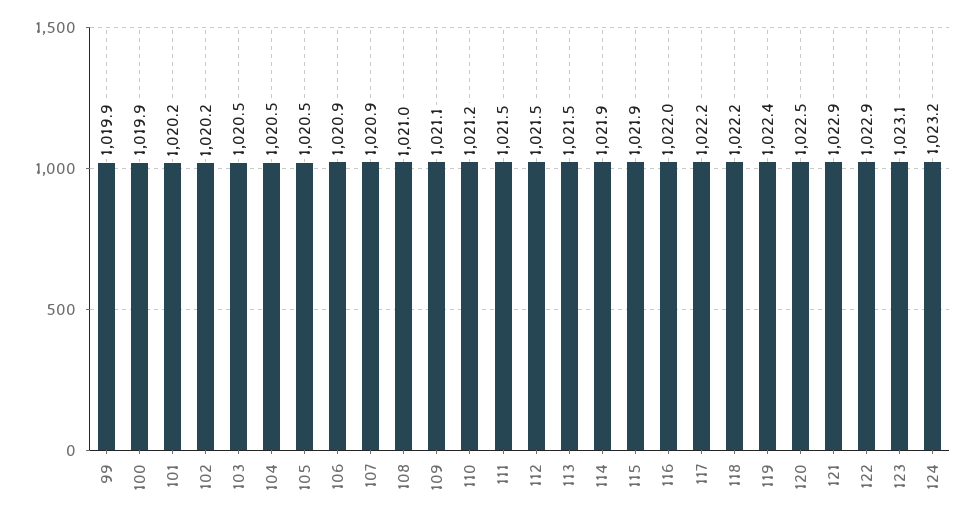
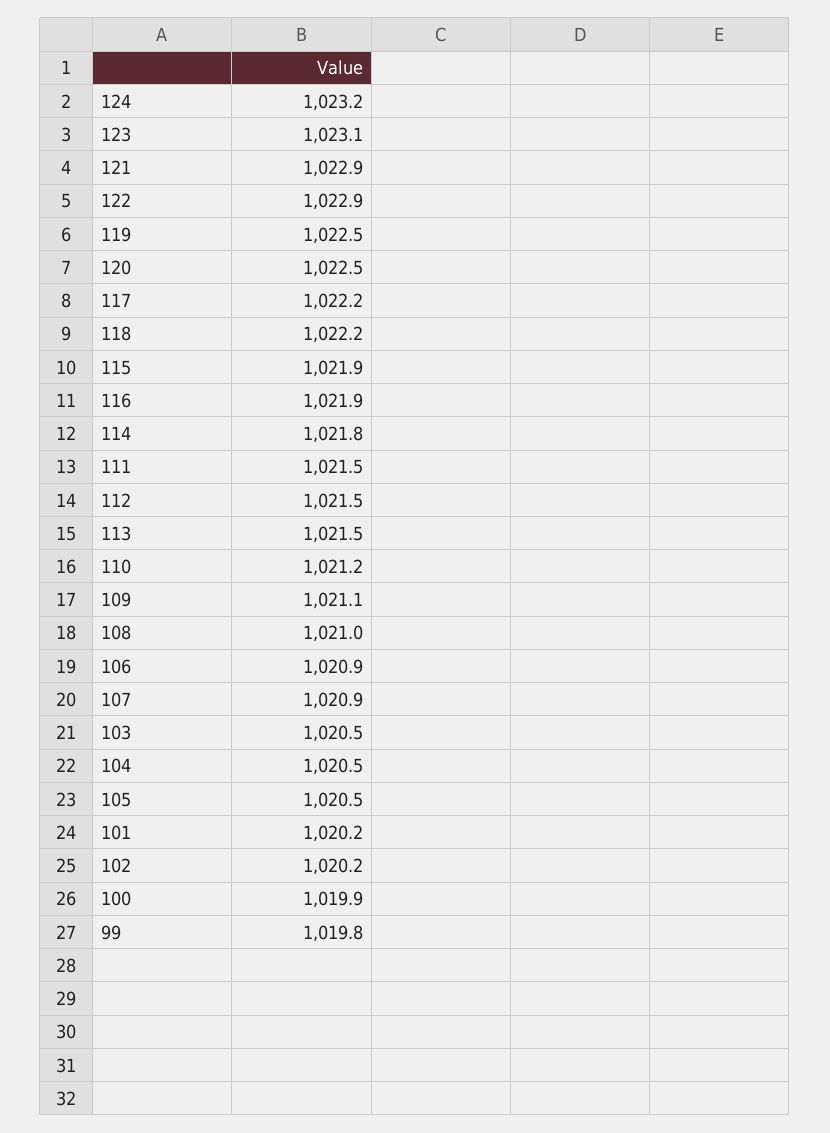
99: 1019.9 -> 1019.8
114: 1021.9 -> 1021.8
116: 1022 -> 1021.9
119: 1022.4 -> 1022.5

